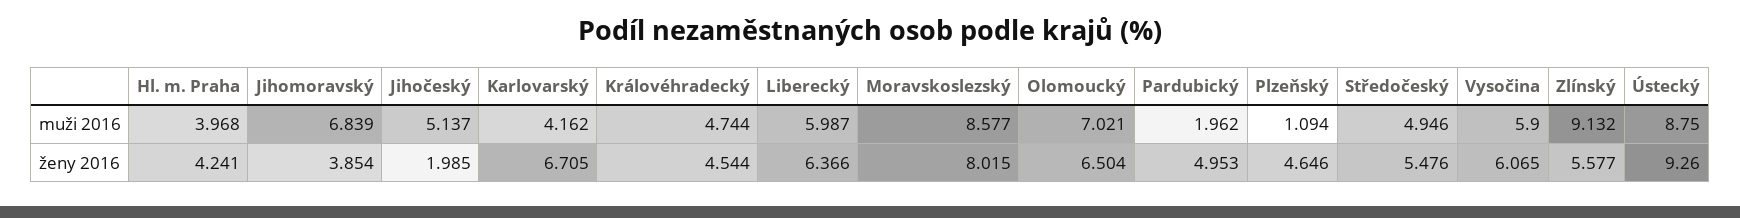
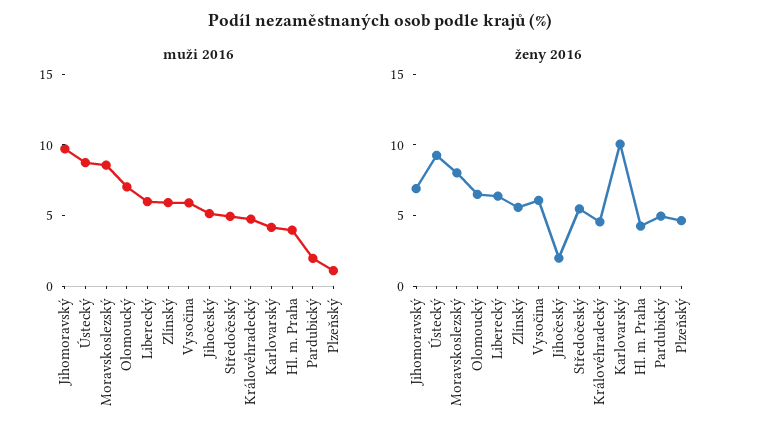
muži 2016, Jihomoravský: 6.839 -> 10
muži 2016, Zlínský: 9.132 -> 6
ženy 2016, Jihomoravský: 3.854 -> 7
ženy 2016, Karlovarský: 6.705 -> 10

